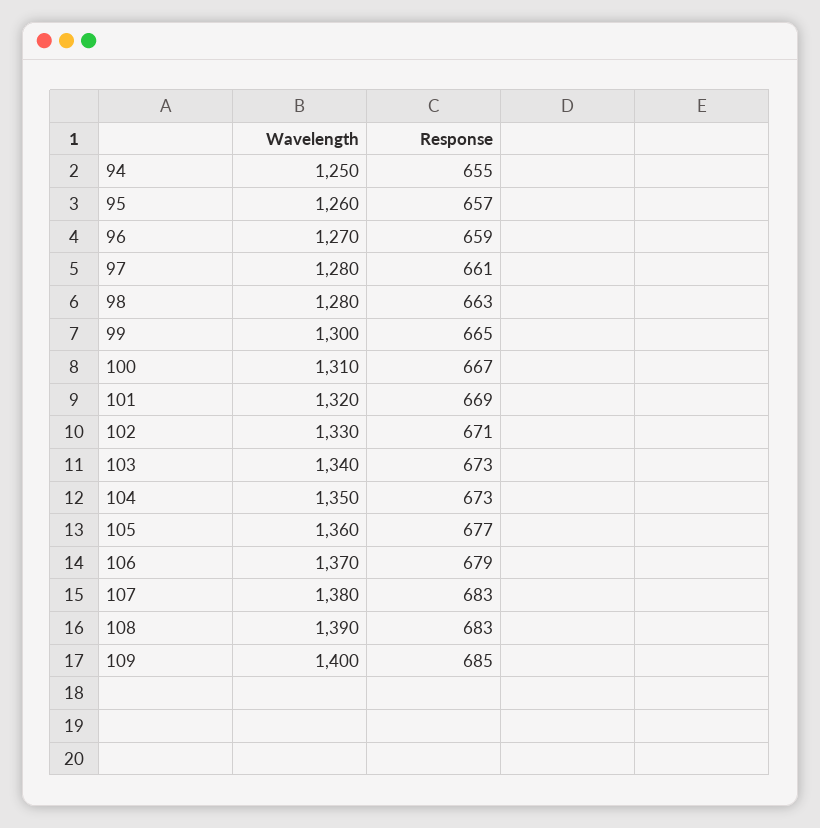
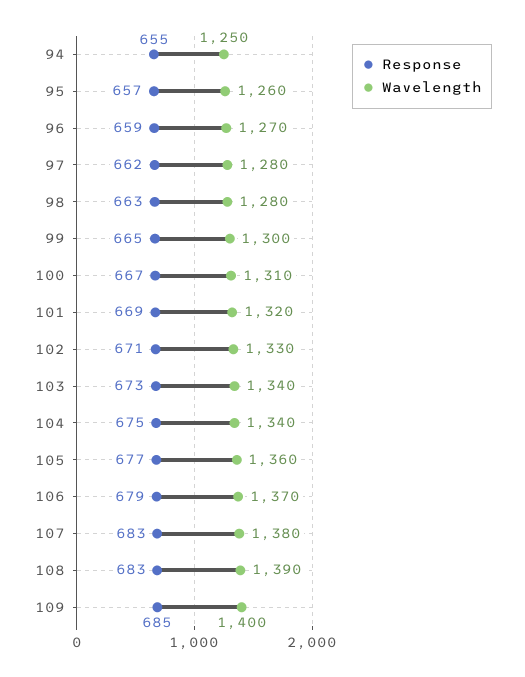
Response, 97: 661 -> 662
Wavelength, 104: 1350 -> 1340
Response, 104: 673 -> 675

